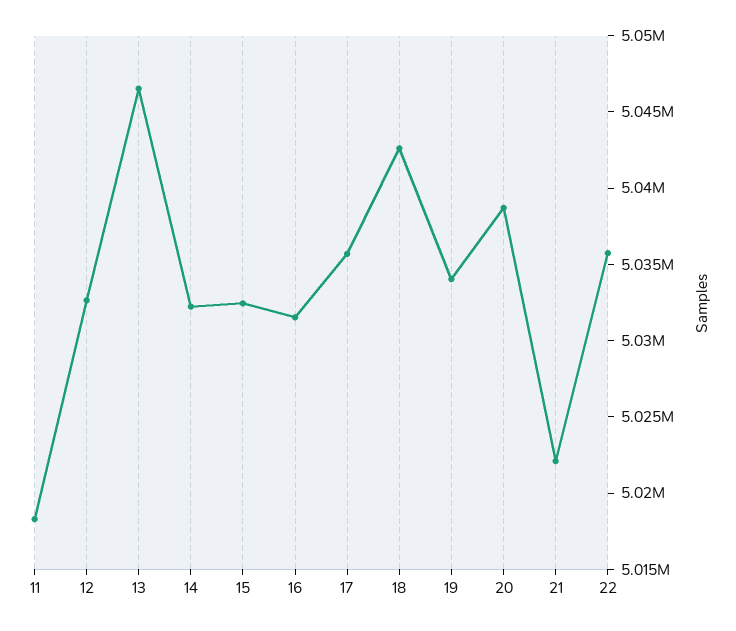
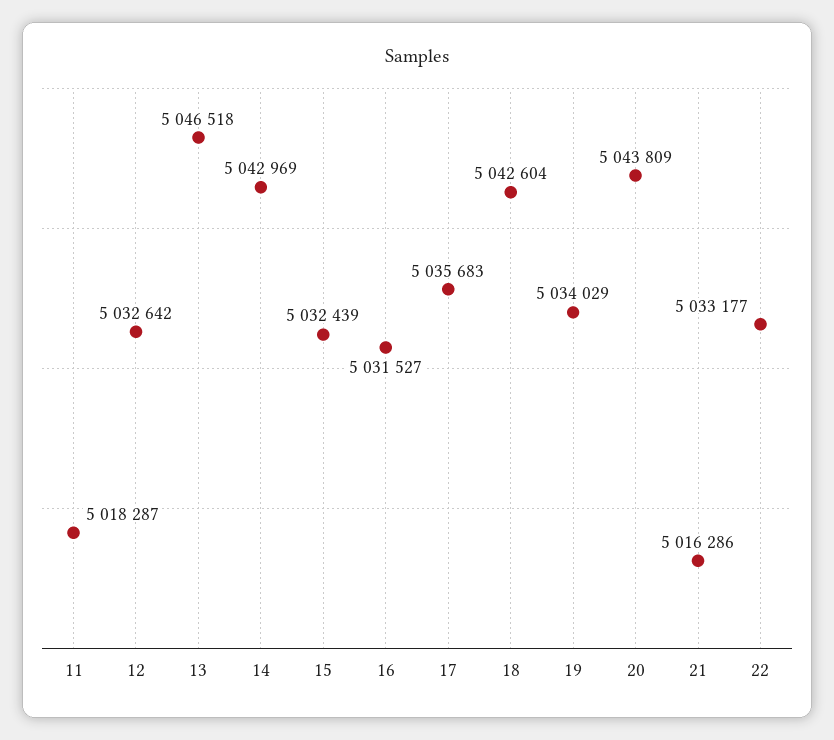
14: 5032000 -> 5042969
20: 5039000 -> 5043809
21: 5022000 -> 5016286
22: 5036000 -> 5033177

